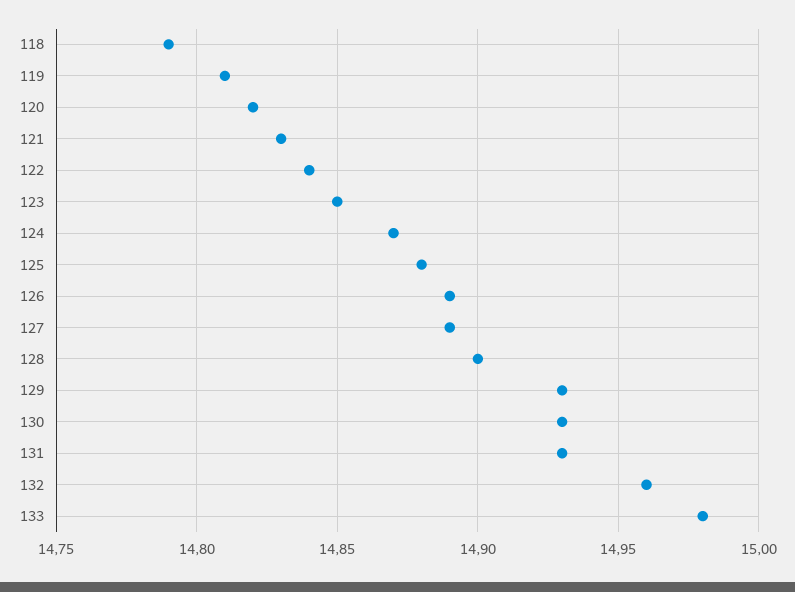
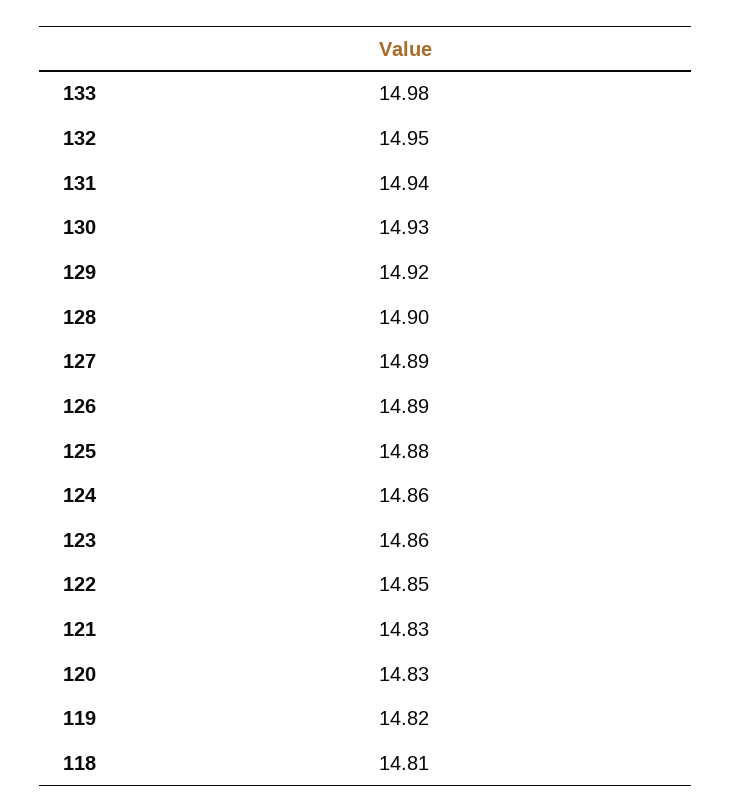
118: 14.79 -> 14.81
119: 14.81 -> 14.82
120: 14.82 -> 14.83
122: 14.84 -> 14.85
123: 14.85 -> 14.86
124: 14.87 -> 14.86
129: 14.93 -> 14.92
131: 14.93 -> 14.94
132: 14.96 -> 14.95

